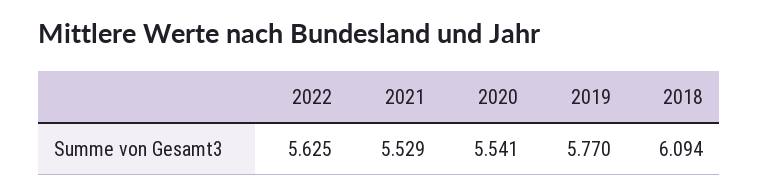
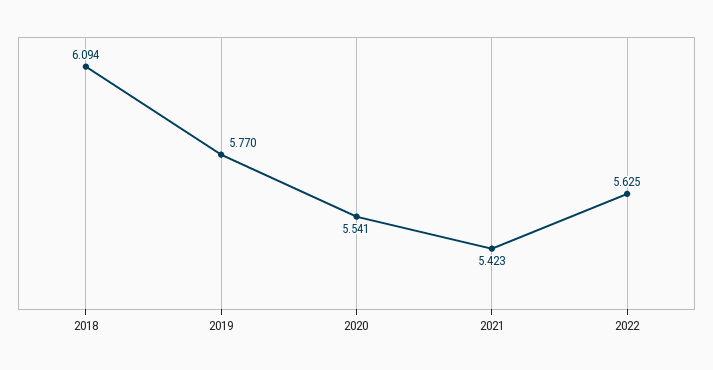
2021: 5.529 -> 5.423

